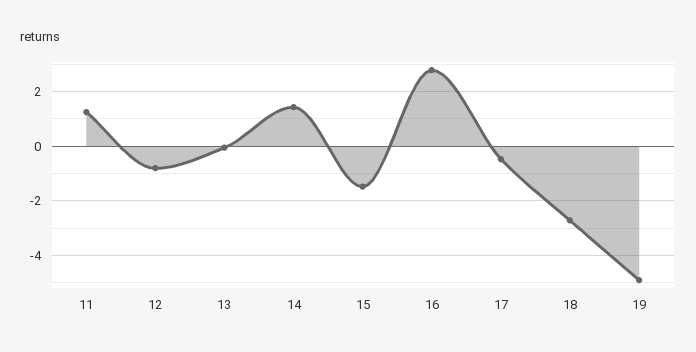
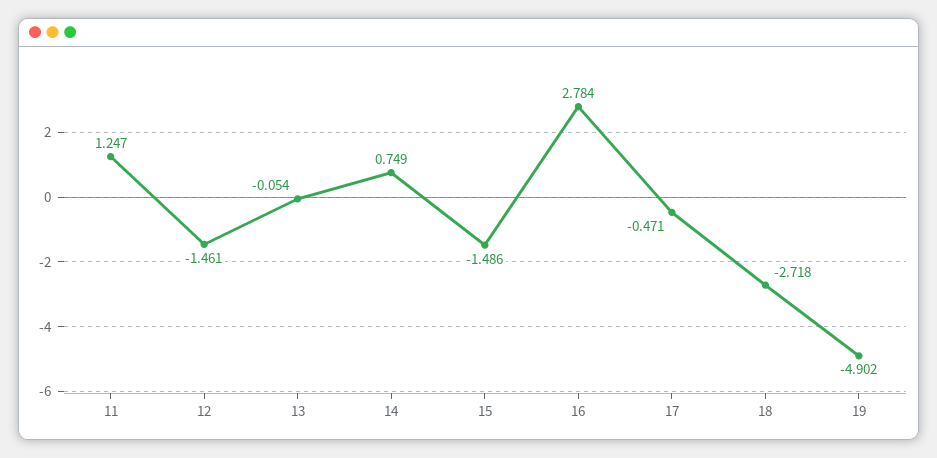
12: -0.75 -> -1.461
14: 1.5 -> 0.749

